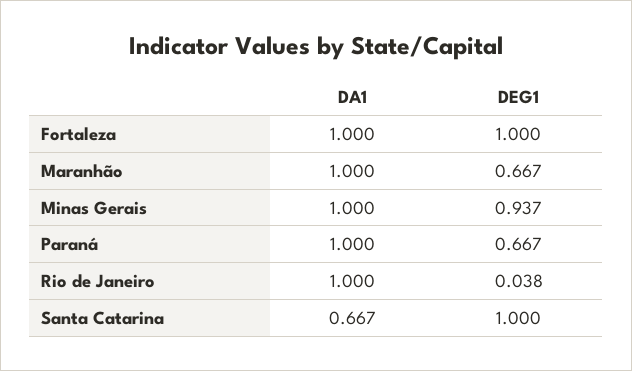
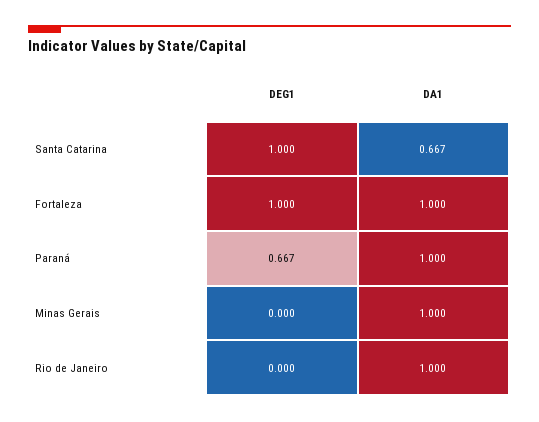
DA1, Maranhão: 1 -> none
DEG1, Maranhão: 0.667 -> none
DEG1, Minas Gerais: 0.937 -> 0
DEG1, Rio de Janeiro: 0.038 -> 0

